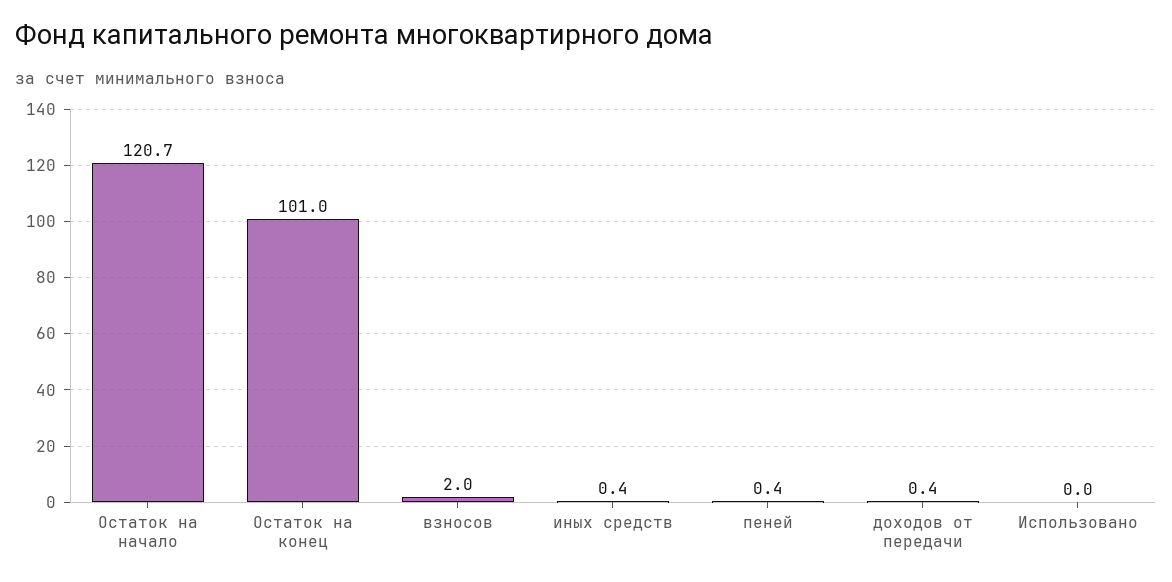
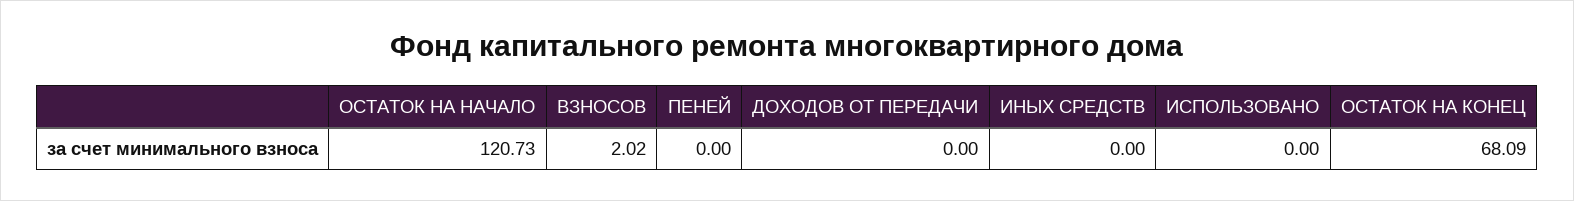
Остаток на конец: 101 -> 68.09
иных средств: 0.4 -> 0
пеней: 0.4 -> 0
доходов от передачи: 0.4 -> 0

